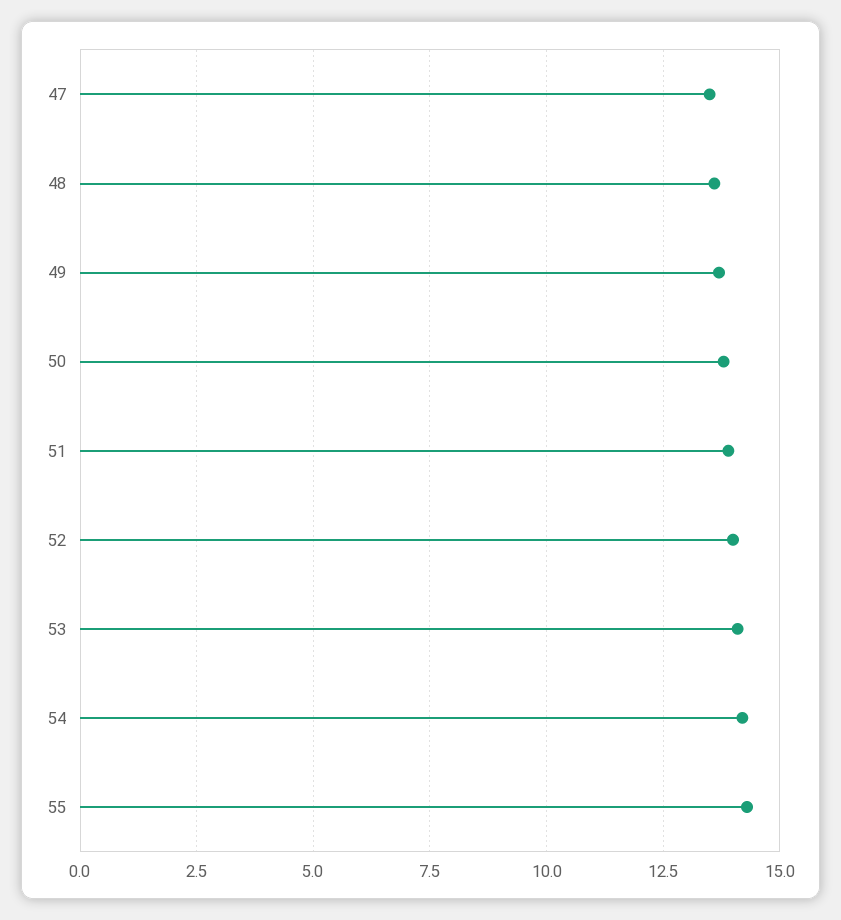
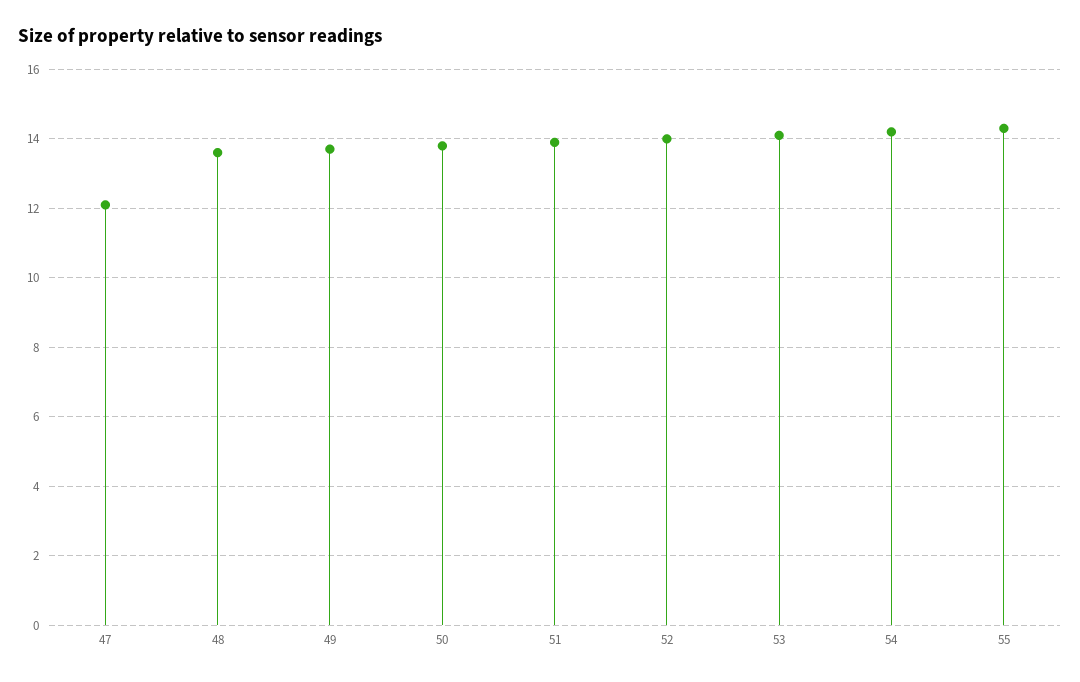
47: 13.5 -> 12

